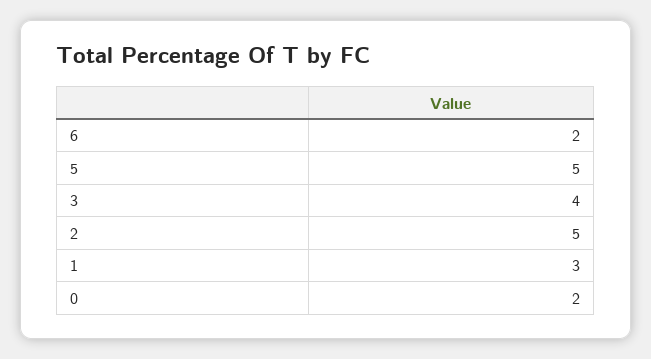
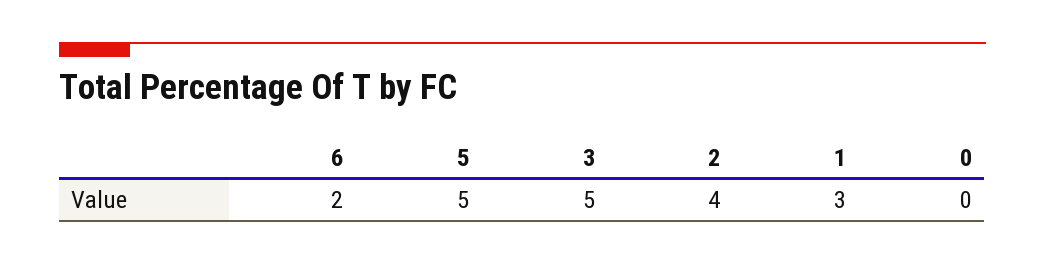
3: 4 -> 5
2: 5 -> 4
0: 2 -> 0

